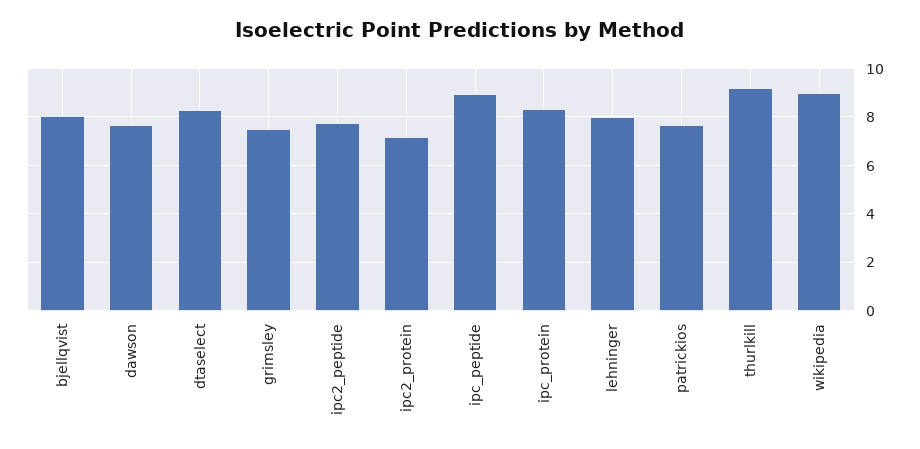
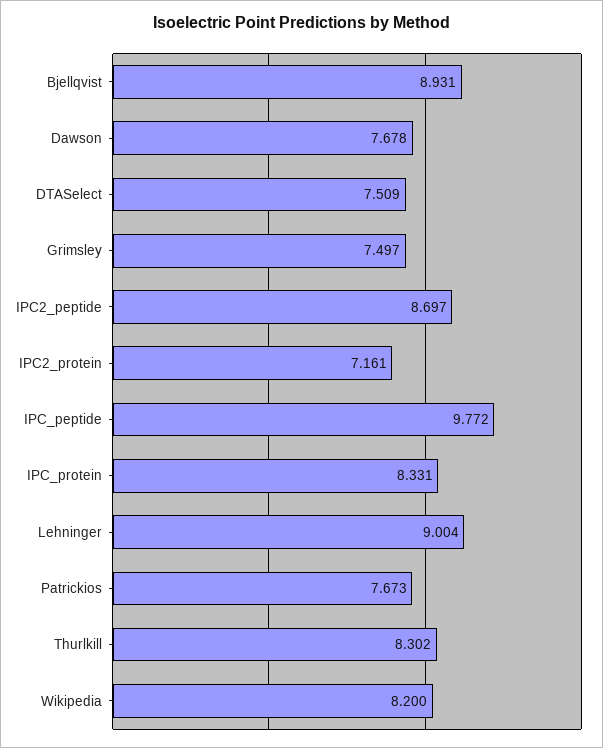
bjellqvist: 8 -> 8.931
dtaselect: 8.25 -> 7.509
ipc2_peptide: 7.75 -> 8.697
ipc_peptide: 9 -> 9.772
lehninger: 8 -> 9.004
thurlkill: 9.25 -> 8.302
wikipedia: 9 -> 8.2

